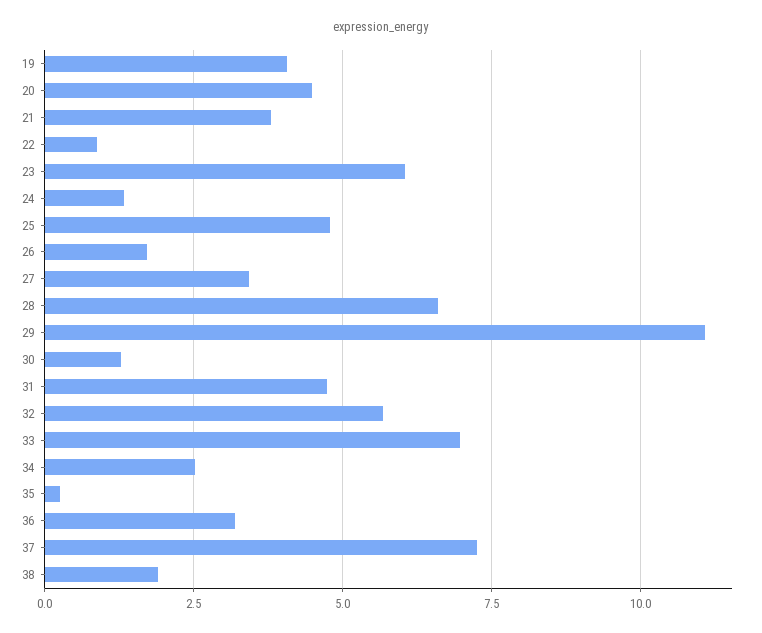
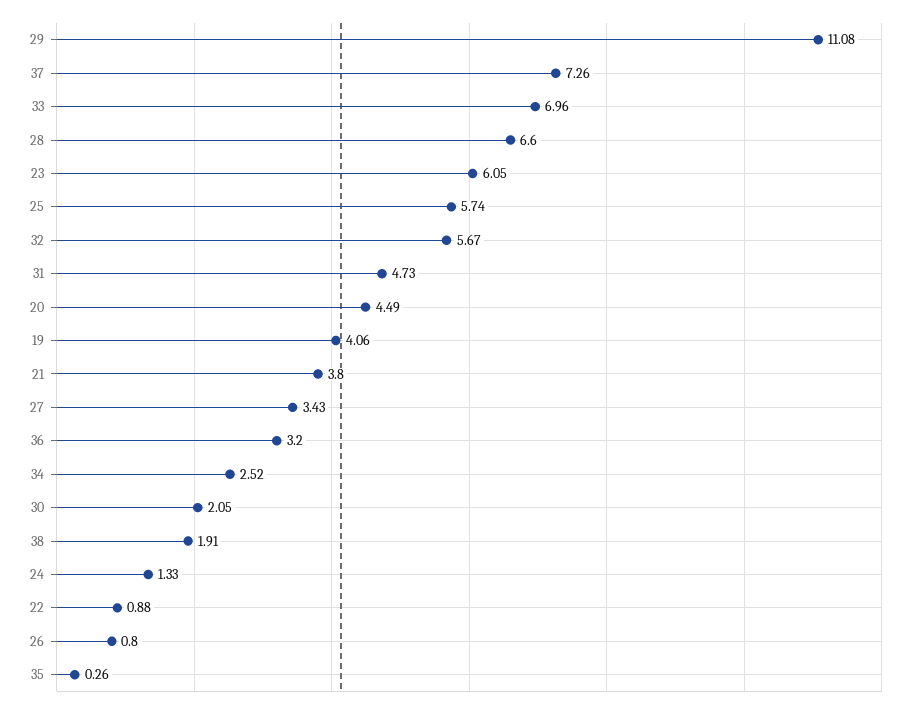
25: 4.75 -> 5.74
26: 1.75 -> 0.8
30: 1.25 -> 2.05

